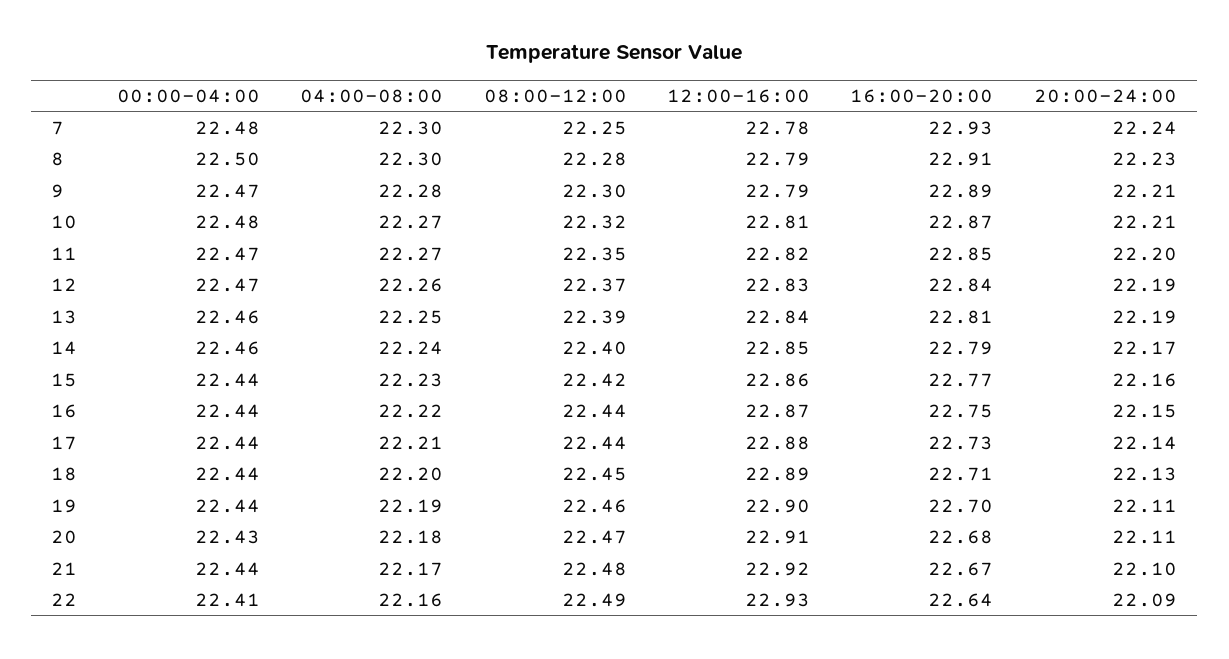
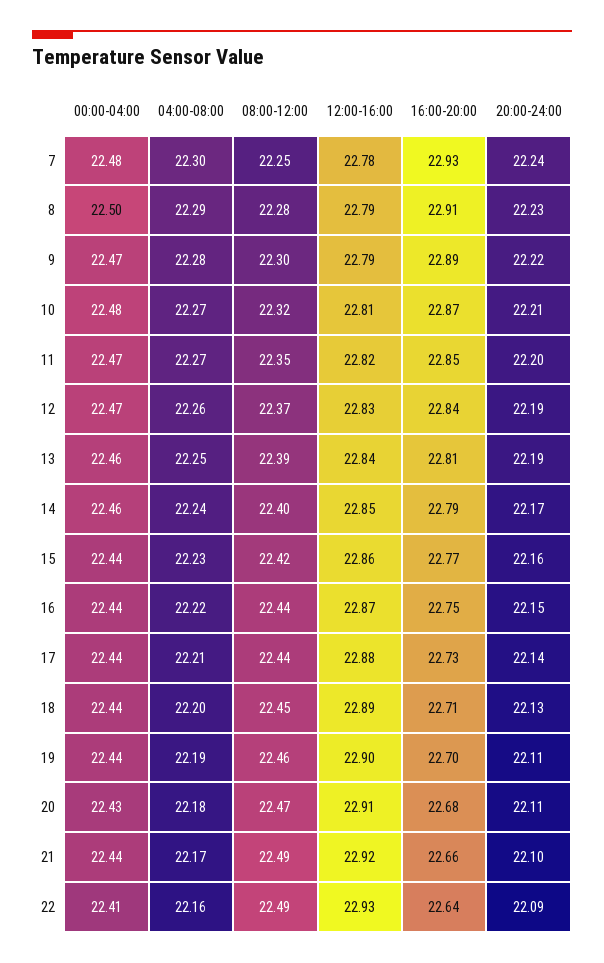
04:00-08:00, 8: 22.3 -> 22.29
20:00-24:00, 9: 22.21 -> 22.22
08:00-12:00, 21: 22.48 -> 22.49
16:00-20:00, 21: 22.67 -> 22.66

